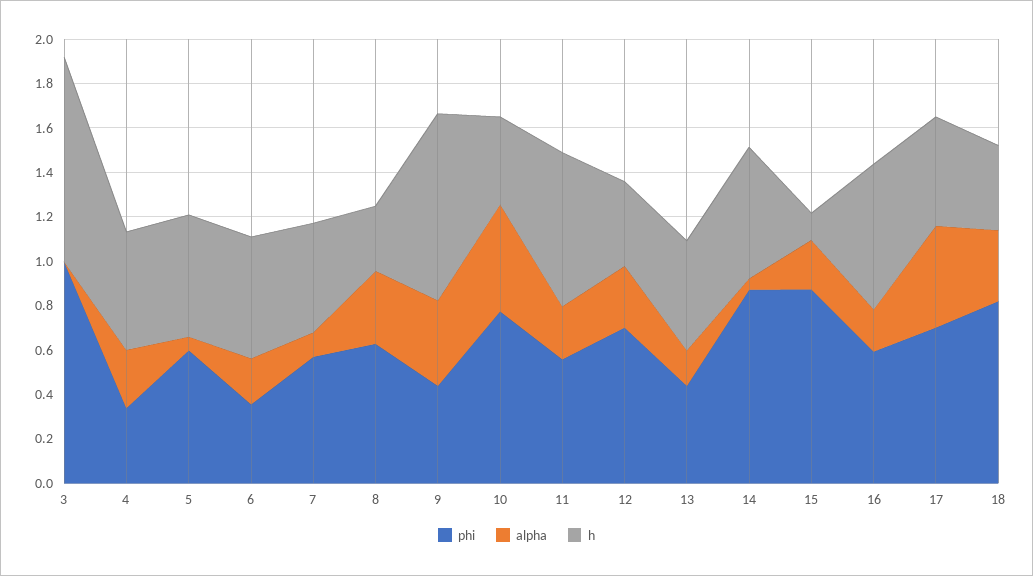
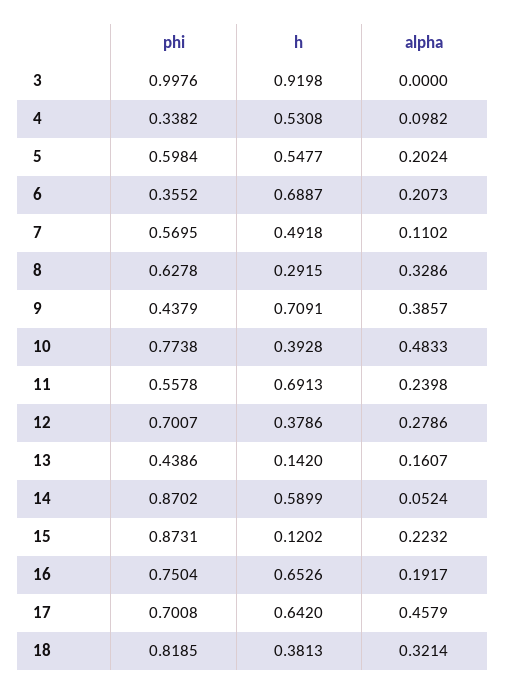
alpha, 4: 0.25 -> 0.0982
alpha, 5: 0.05 -> 0.2024
h, 6: 0.55 -> 0.6887
h, 9: 0.85 -> 0.7091
h, 13: 0.5 -> 0.142
phi, 16: 0.6 -> 0.7504
h, 17: 0.5 -> 0.642

